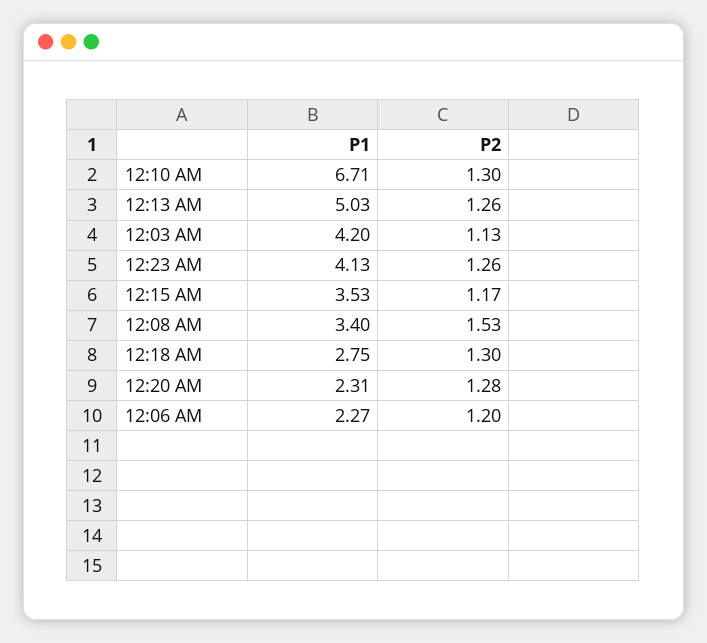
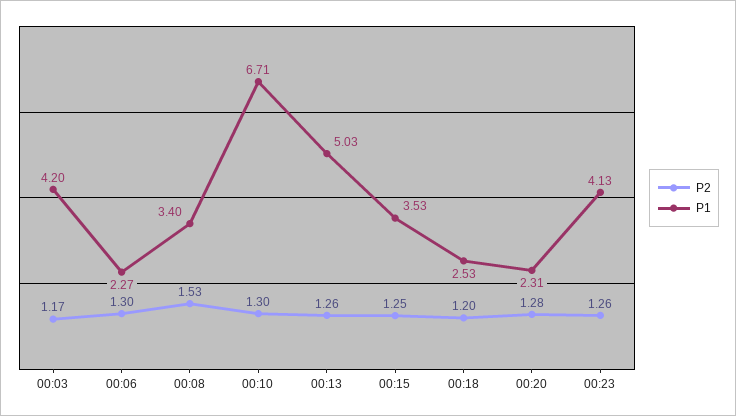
P2, 12:03 AM: 1.13 -> 1.17
P2, 12:15 AM: 1.17 -> 1.25
P1, 12:18 AM: 2.75 -> 2.53
P2, 12:18 AM: 1.3 -> 1.2
P2, 12:06 AM: 1.2 -> 1.3

